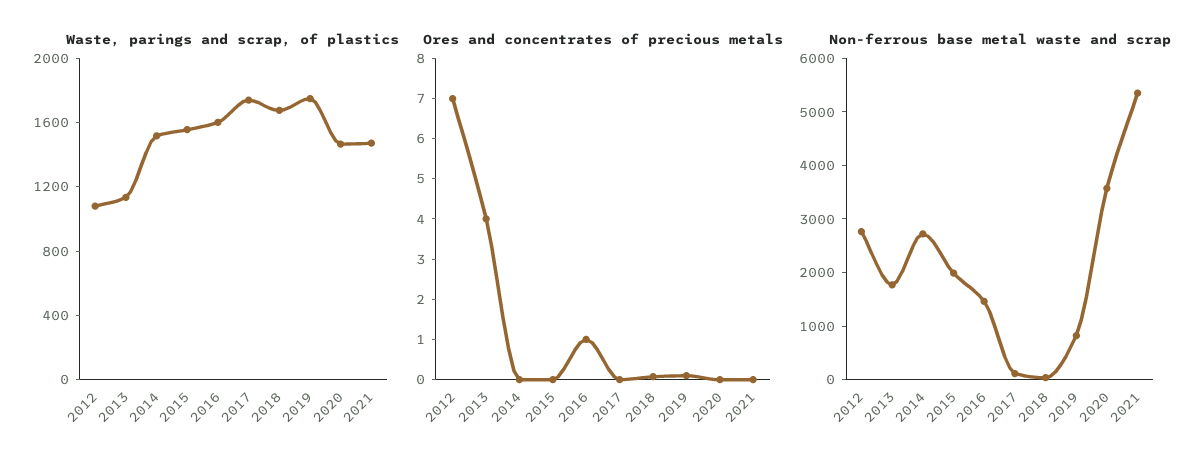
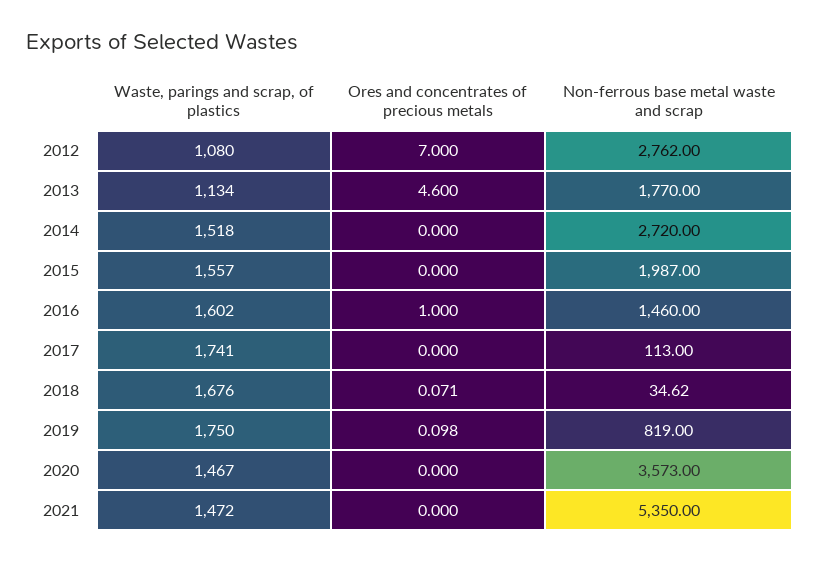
Ores and concentrates of precious metals, 2013: 4 -> 4.6

